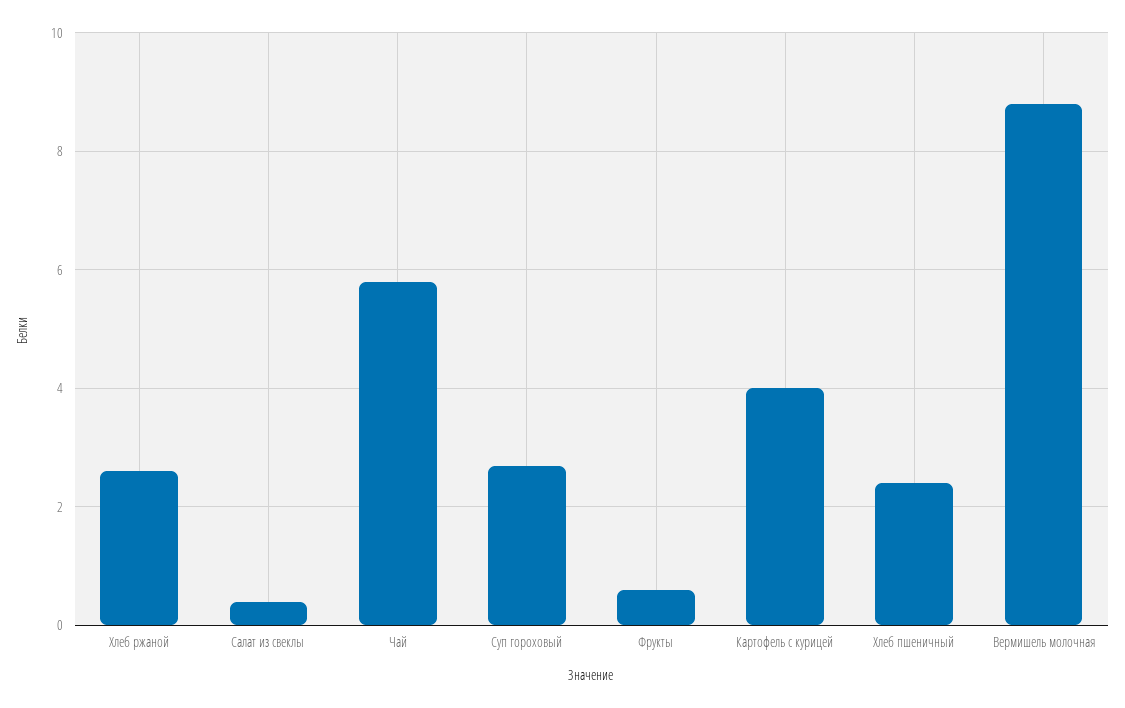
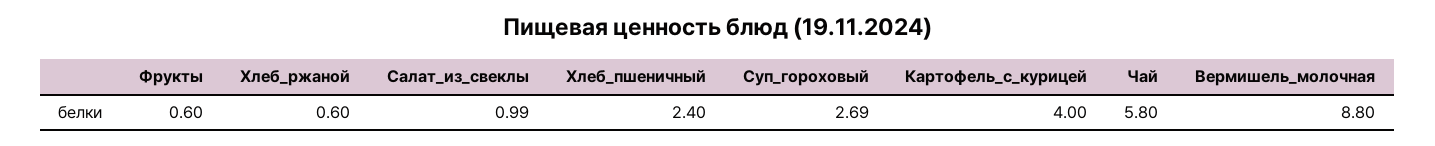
Хлеб ржаной: 2.6 -> 0.6
Салат из свеклы: 0.4 -> 0.99

